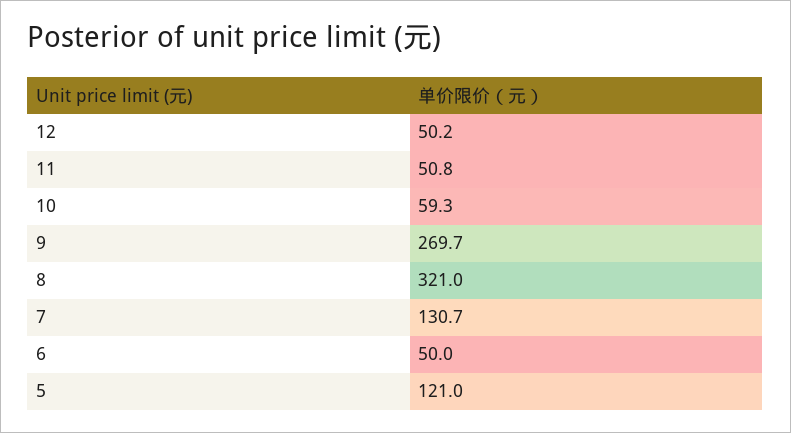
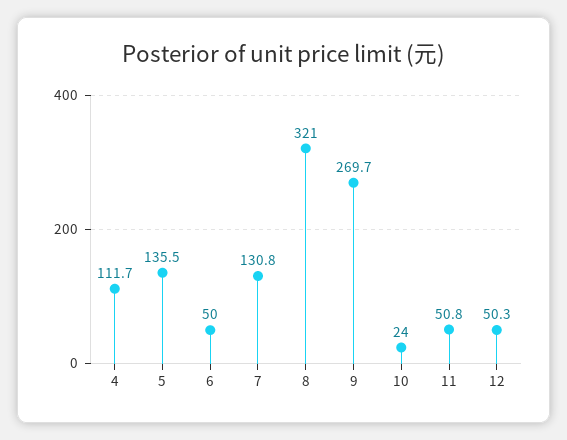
12: 50.2 -> 50.3
10: 59.3 -> 24
7: 130.7 -> 130.8
5: 121 -> 135.5
4: none -> 111.7

